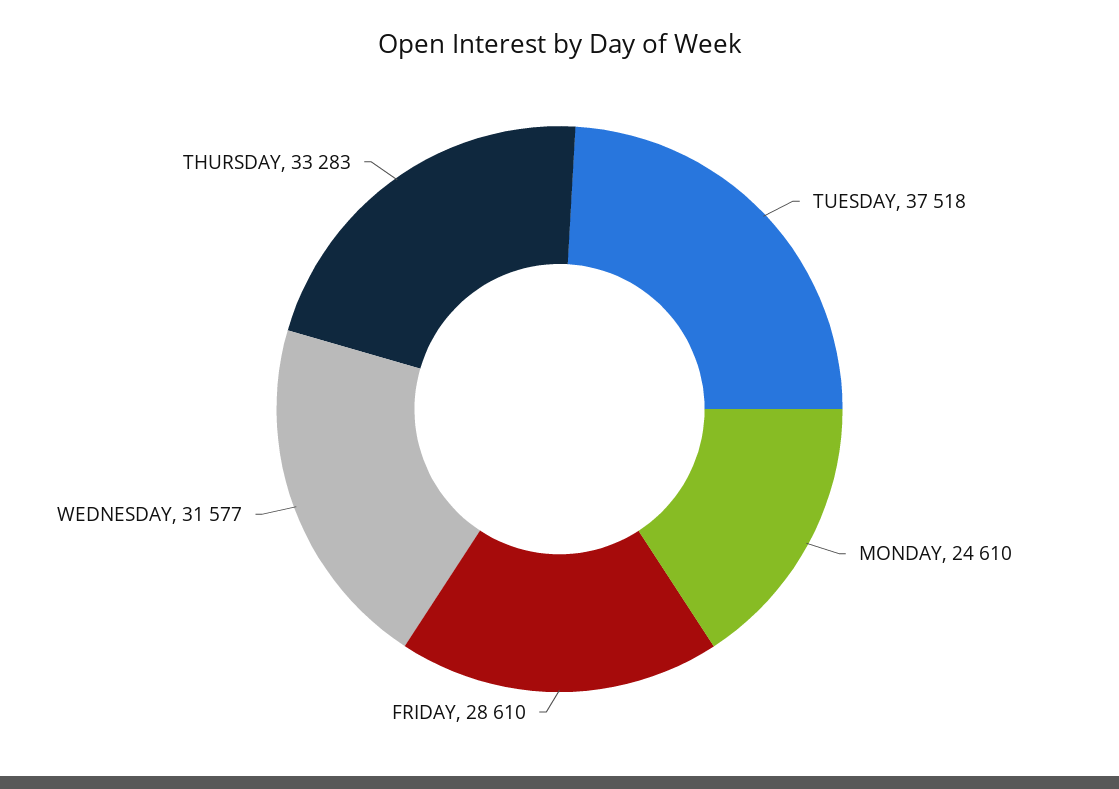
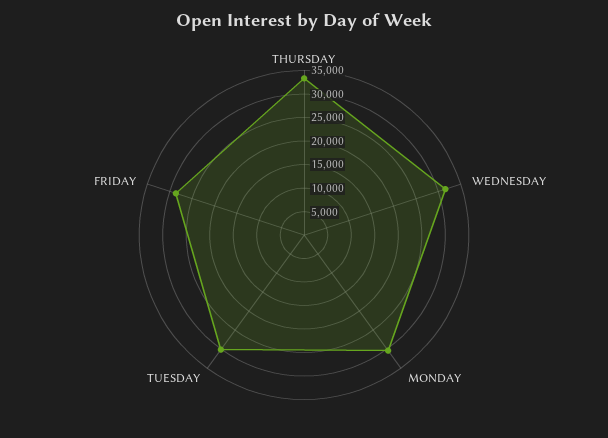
TUESDAY: 37518 -> 30000
MONDAY: 24610 -> 30000

